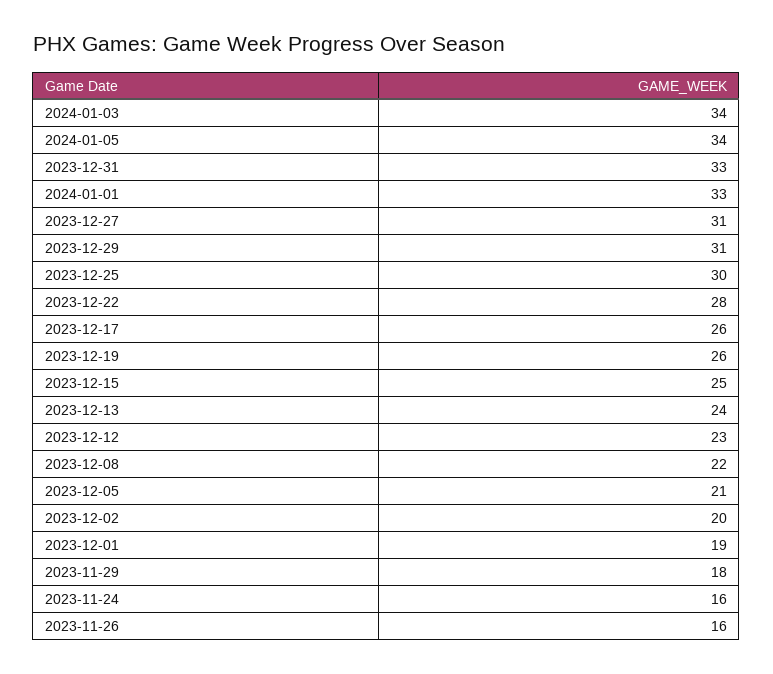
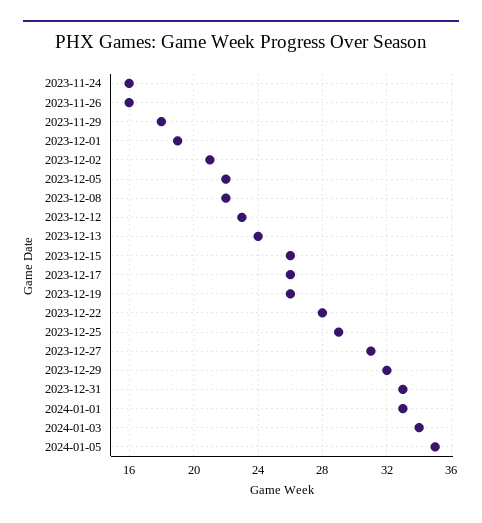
2024-01-05: 34 -> 35
2023-12-29: 31 -> 32
2023-12-25: 30 -> 29
2023-12-15: 25 -> 26
2023-12-05: 21 -> 22
2023-12-02: 20 -> 21

